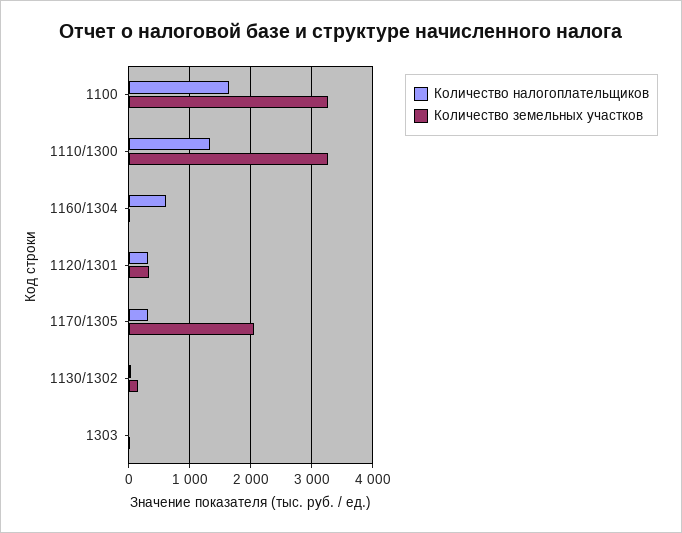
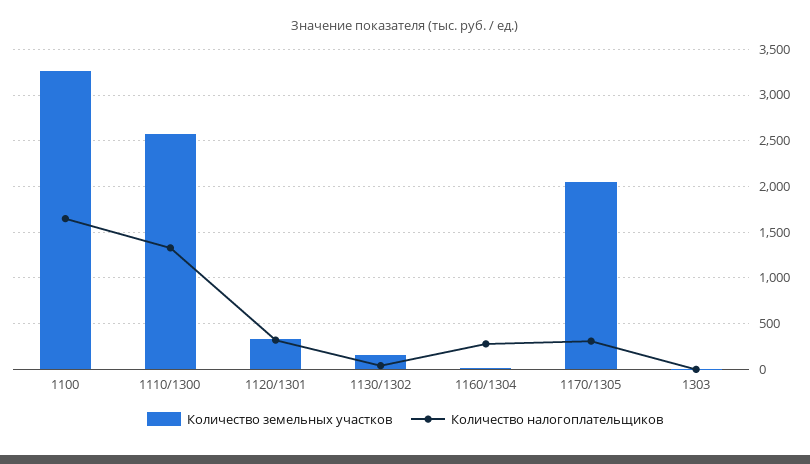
Количество земельных участков, 1110/1300: 3300 -> 2600
Количество налогоплательщиков, 1160/1304: 600 -> 300

